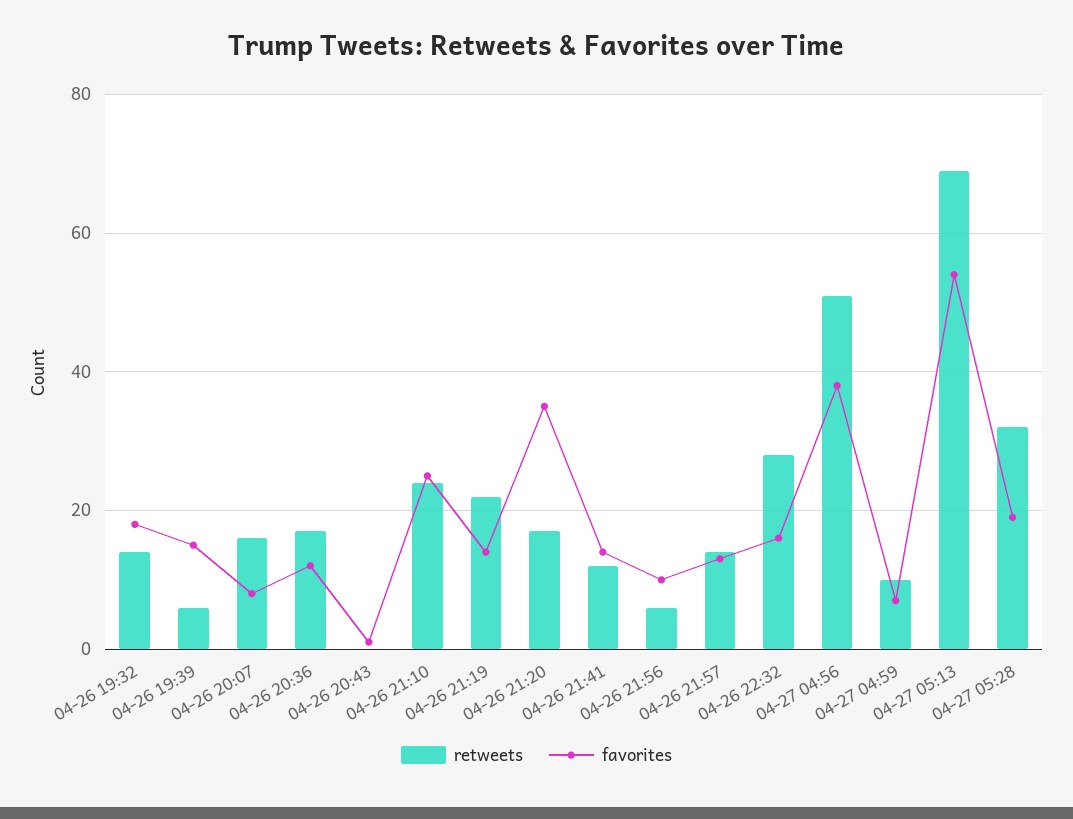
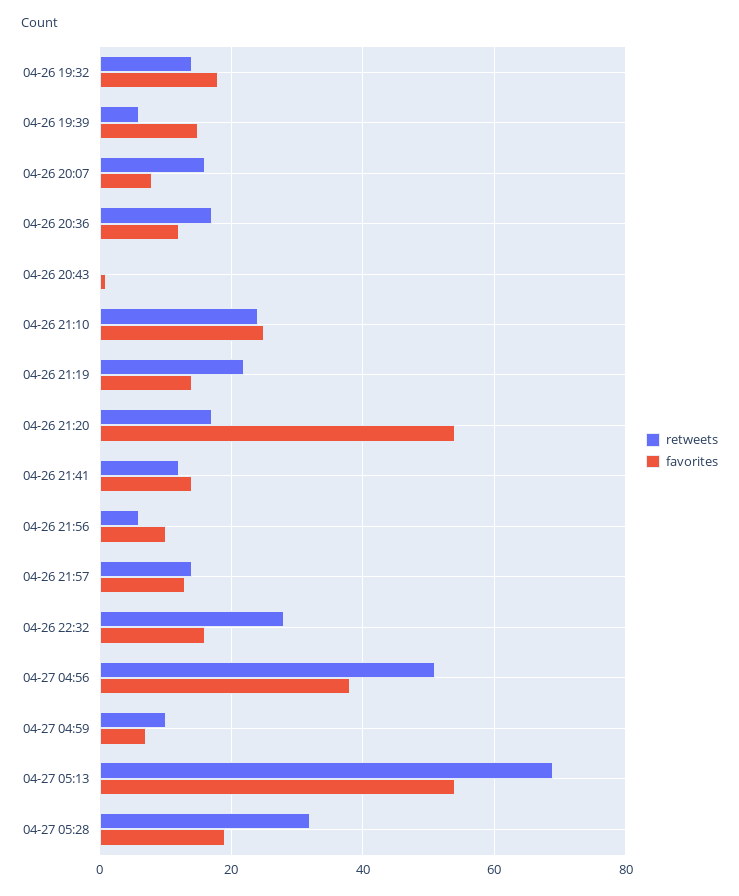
favorites, 04-26 21:20: 35 -> 55

